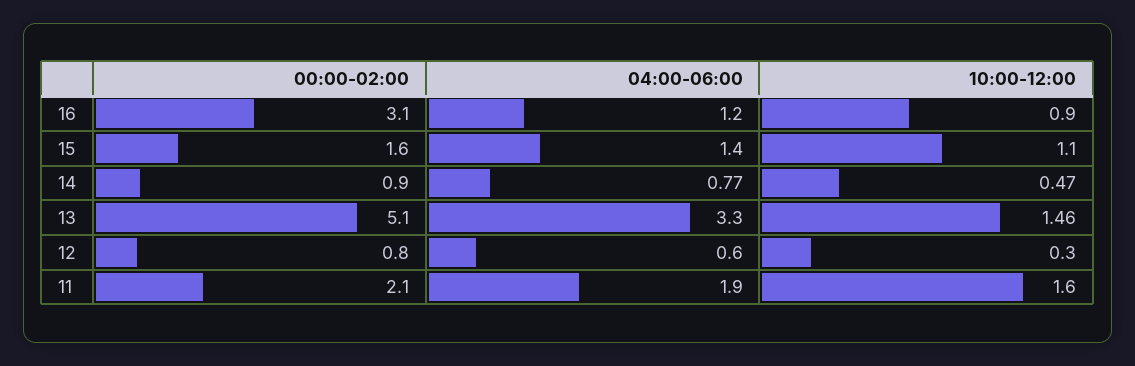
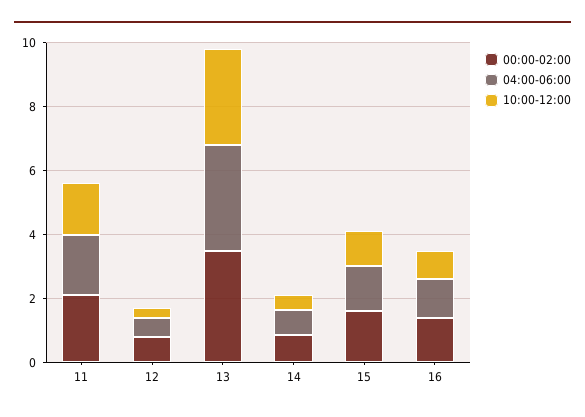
00:00-02:00, 16: 3.1 -> 1.5
00:00-02:00, 13: 5.1 -> 3.5
10:00-12:00, 13: 1.46 -> 3

